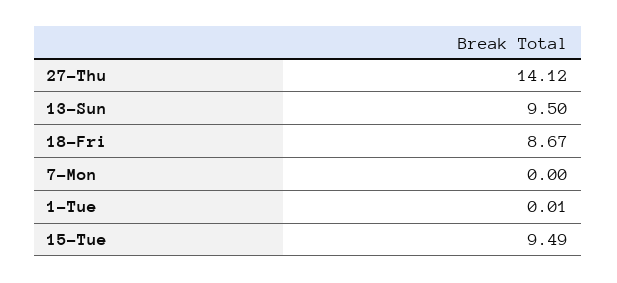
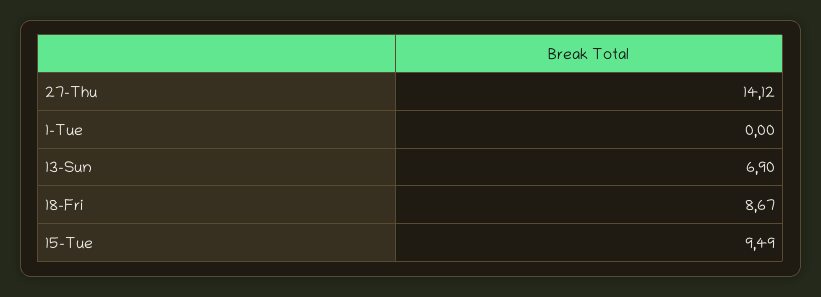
13-Sun: 9.5 -> 6.9
7-Mon: 0 -> none
1-Tue: 0.01 -> 0

